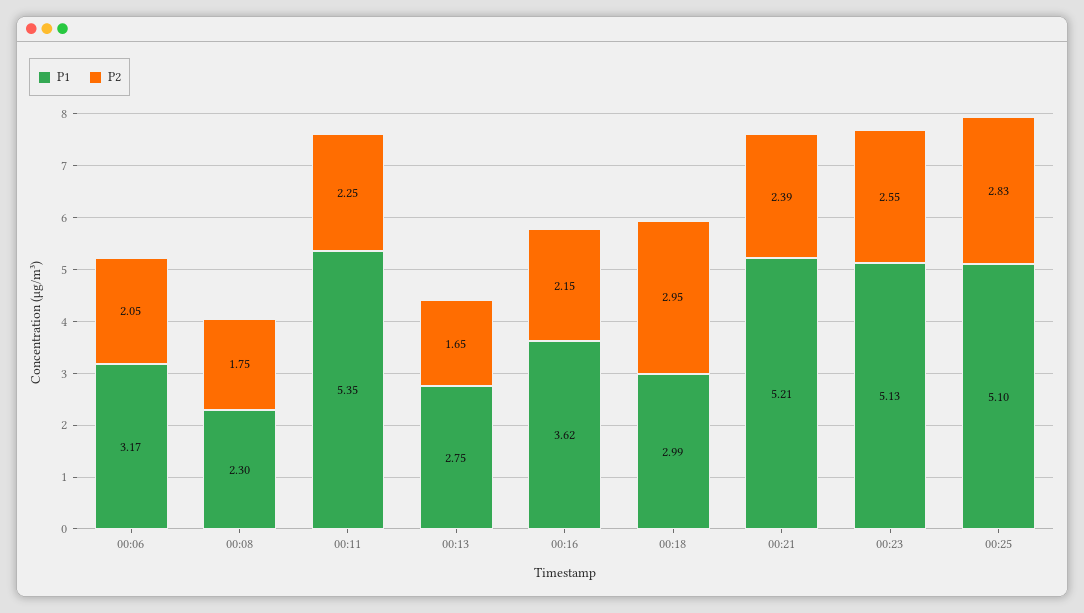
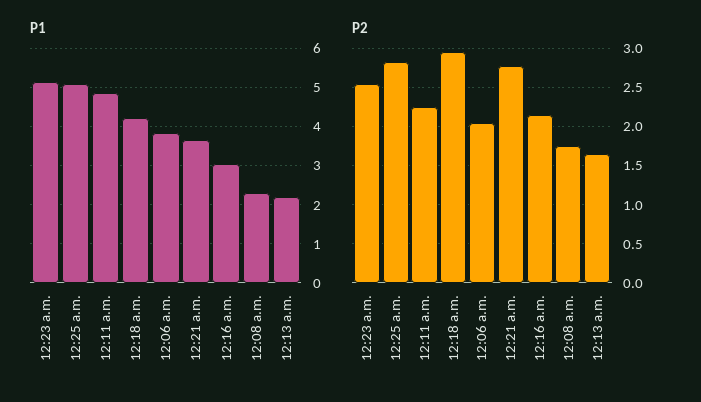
P1, 00:06: 3.17 -> 3.8
P1, 00:11: 5.35 -> 4.8
P1, 00:13: 2.75 -> 2.2
P1, 00:16: 3.62 -> 3
P1, 00:18: 2.99 -> 4.2
P1, 00:21: 5.21 -> 3.6
P2, 00:21: 2.39 -> 2.8

